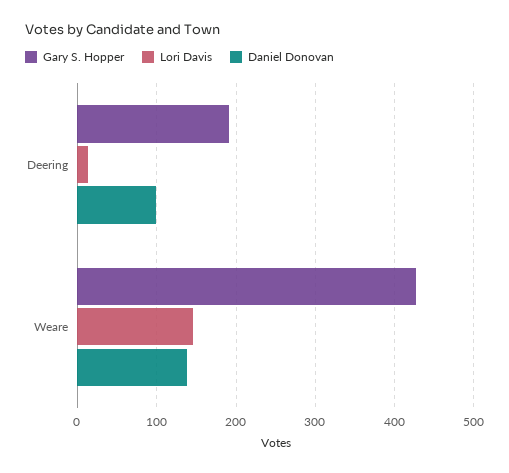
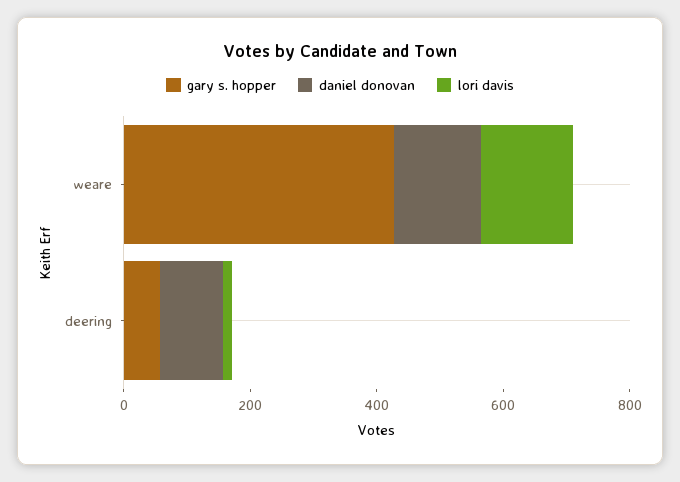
Gary S. Hopper, Deering: 190 -> 50

